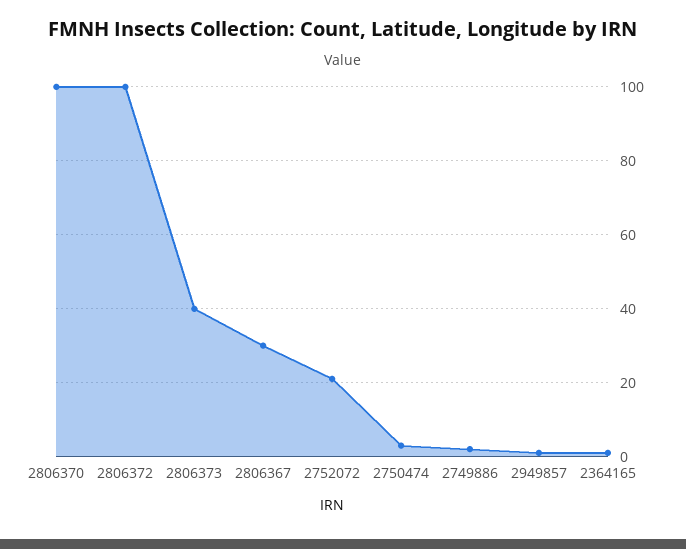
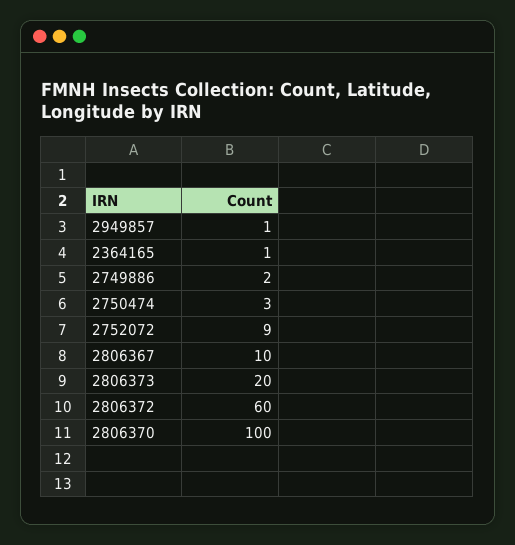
2806372: 100 -> 60
2806373: 40 -> 20
2806367: 30 -> 10
2752072: 20 -> 9

